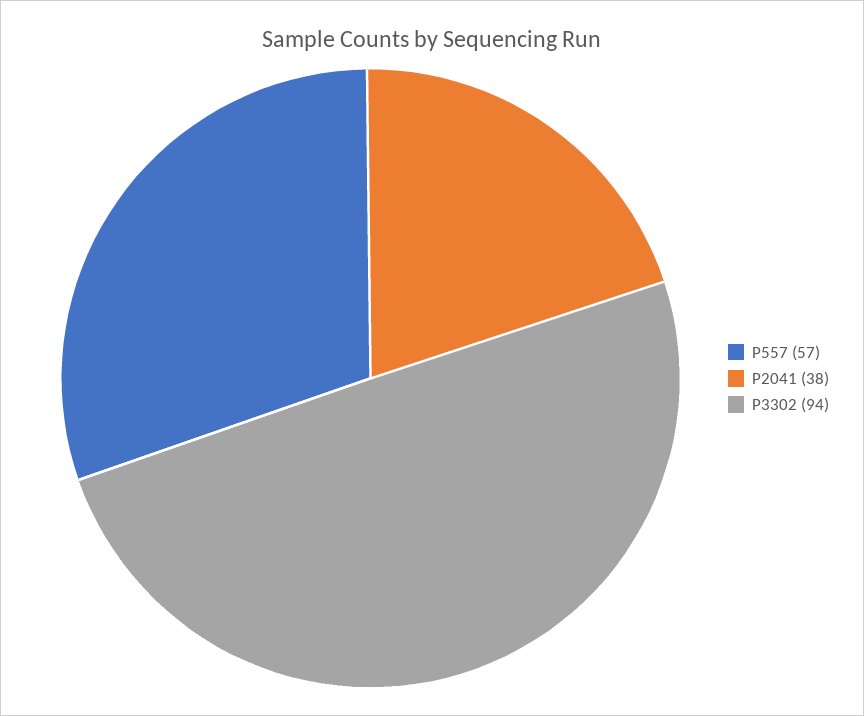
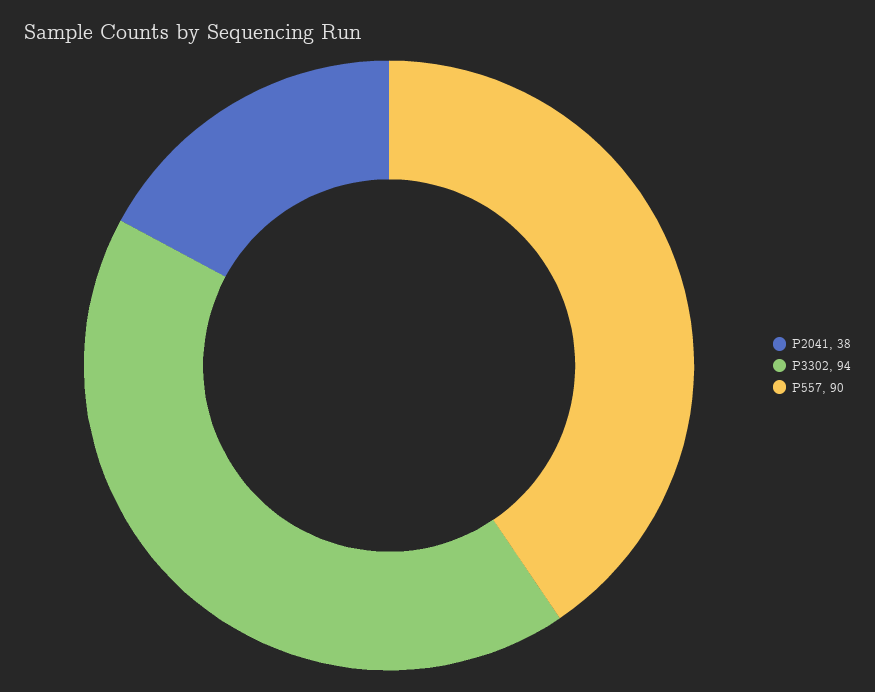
P557: 57 -> 90

